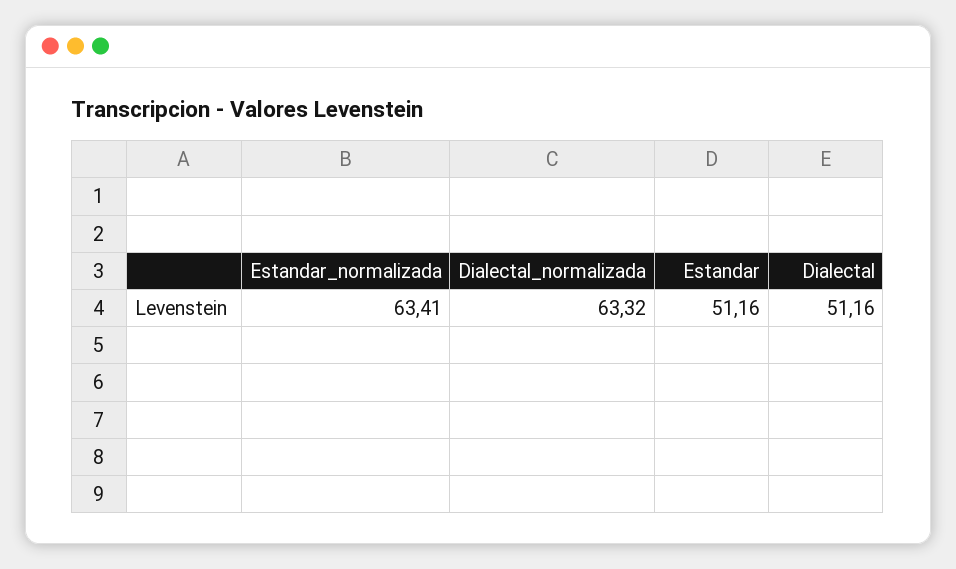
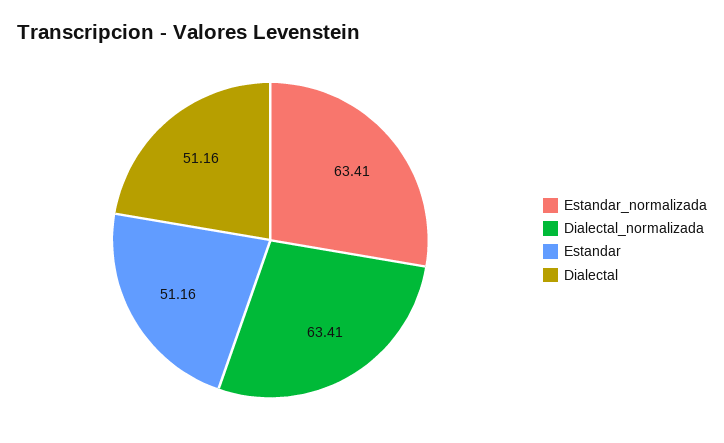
Dialectal_normalizada: 63.32 -> 63.41

